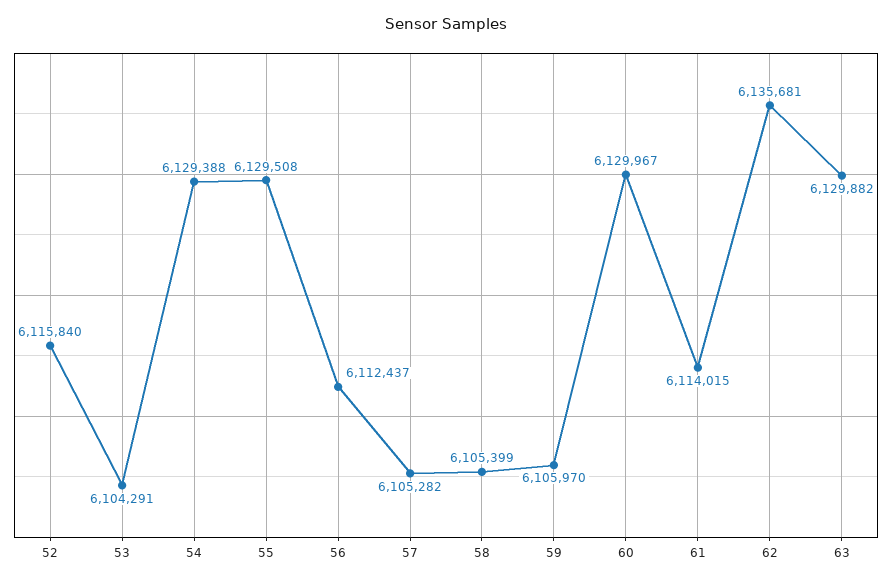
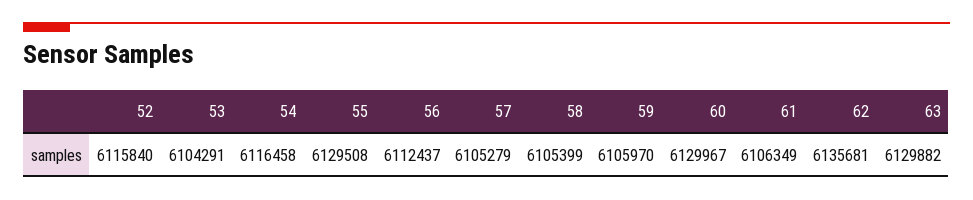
54: 6129388 -> 6116458
57: 6105282 -> 6105279
61: 6114015 -> 6106349

